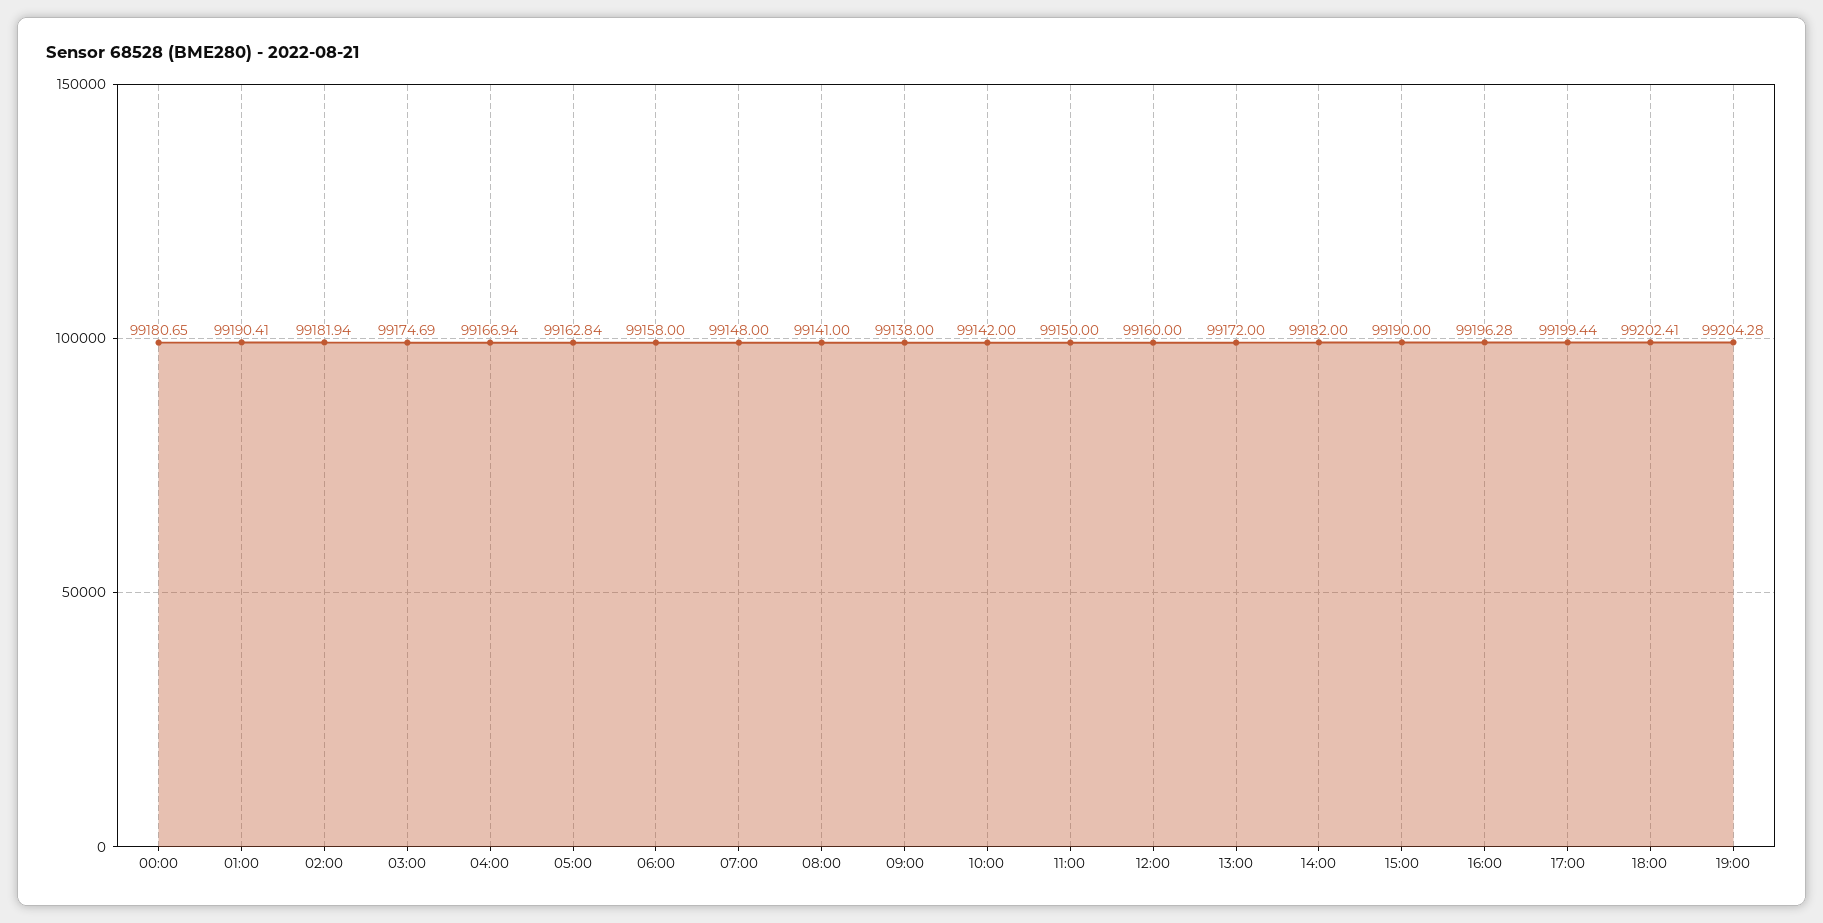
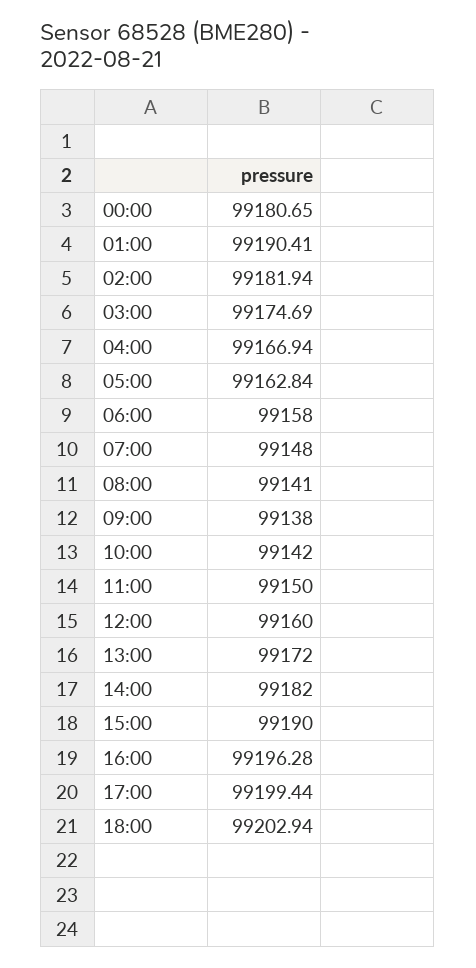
18:00: 99202.41 -> 99202.94
19:00: 99204.28 -> none

